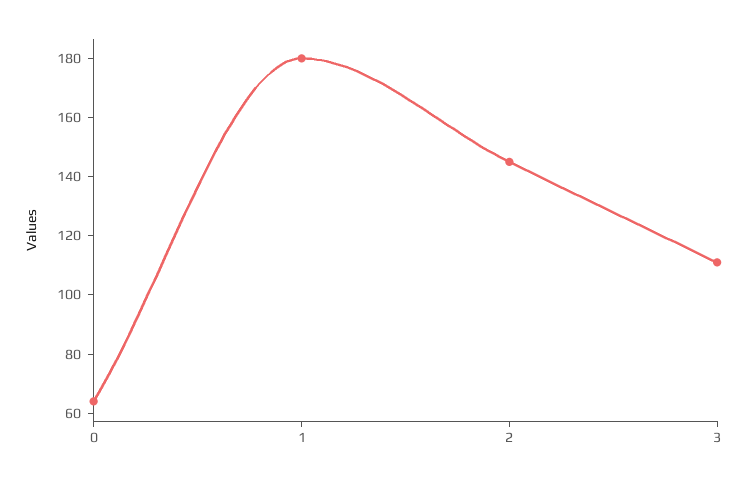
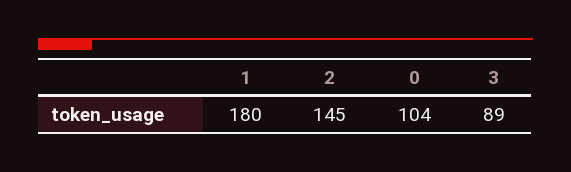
0: 65 -> 104
3: 110 -> 89

